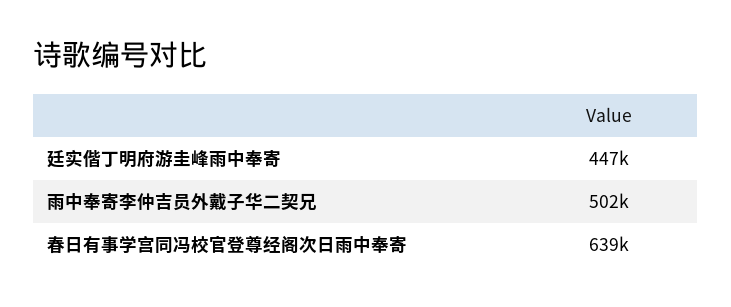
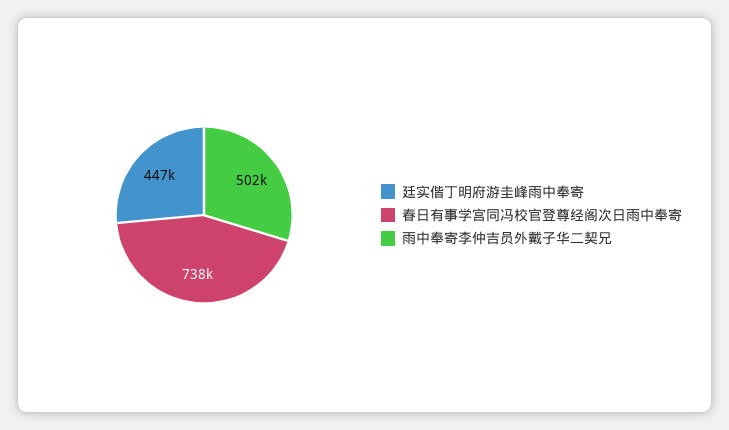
春日有事学宫同冯校官登尊经阁次日雨中奉寄: 639000 -> 738000

